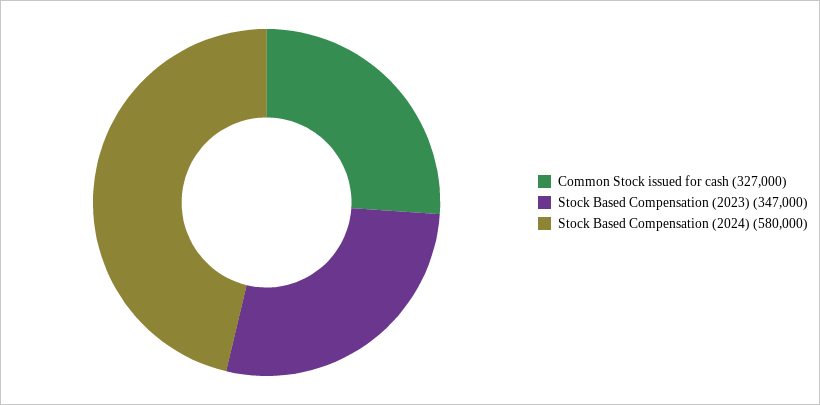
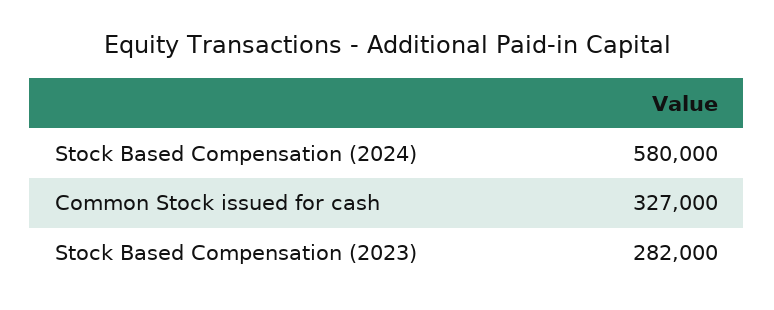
Stock Based Compensation (2023): 347000 -> 282000

